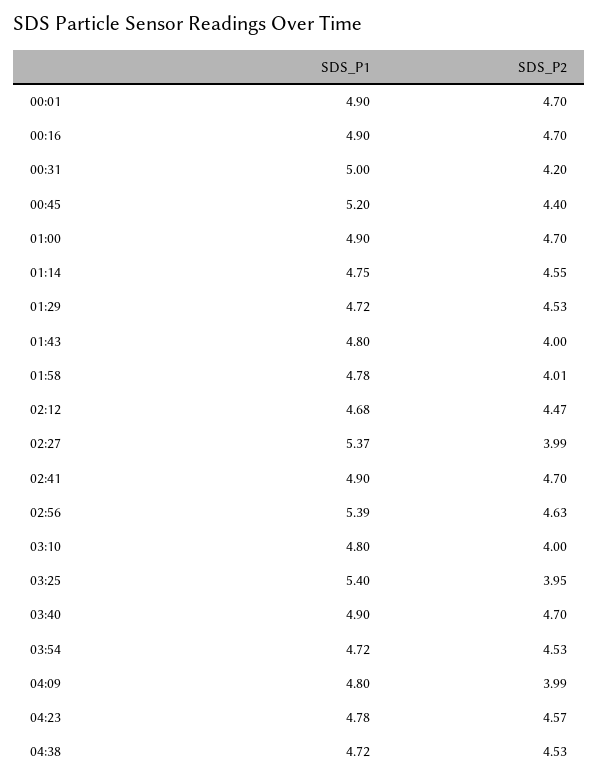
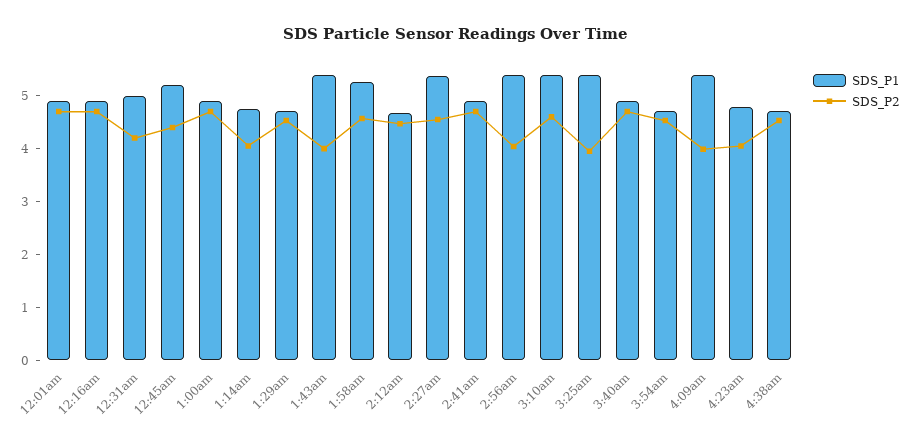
SDS_P2, 01:14: 4.55 -> 4
SDS_P1, 01:43: 4.8 -> 5.4
SDS_P1, 01:58: 4.78 -> 5.2
SDS_P2, 01:58: 4.01 -> 4.6
SDS_P2, 02:27: 3.99 -> 4.6
SDS_P2, 02:56: 4.63 -> 4
SDS_P1, 03:10: 4.8 -> 5.4
SDS_P2, 03:10: 4 -> 4.6
SDS_P1, 04:09: 4.8 -> 5.4
SDS_P2, 04:23: 4.57 -> 4

